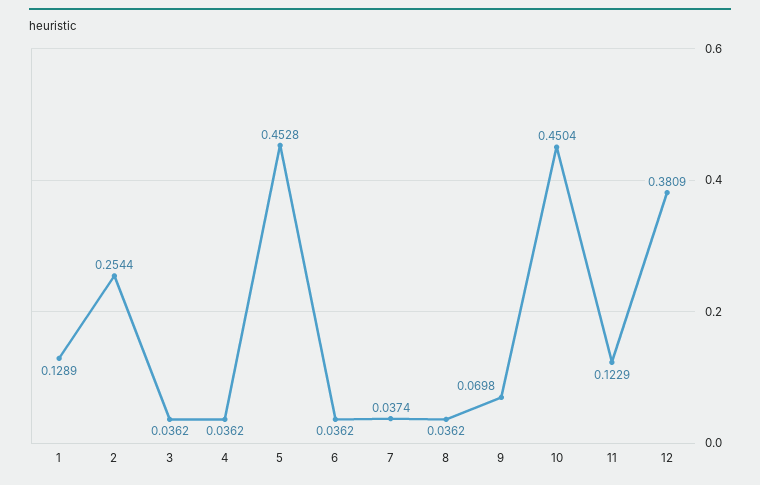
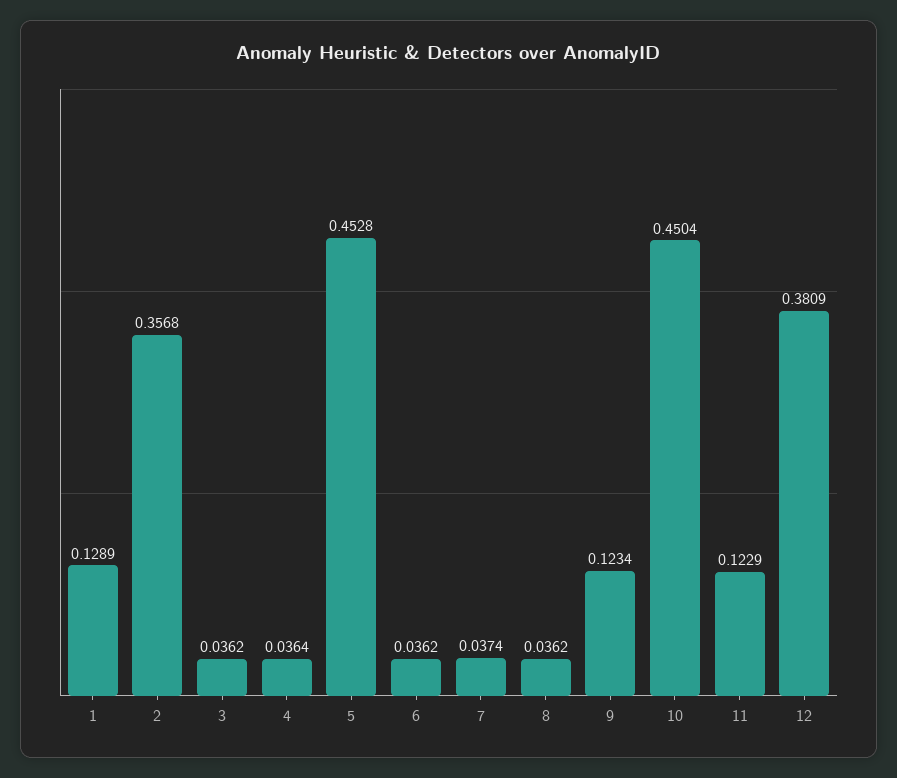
2: 0.2544 -> 0.3568
4: 0.0362 -> 0.0364
9: 0.0698 -> 0.1234

